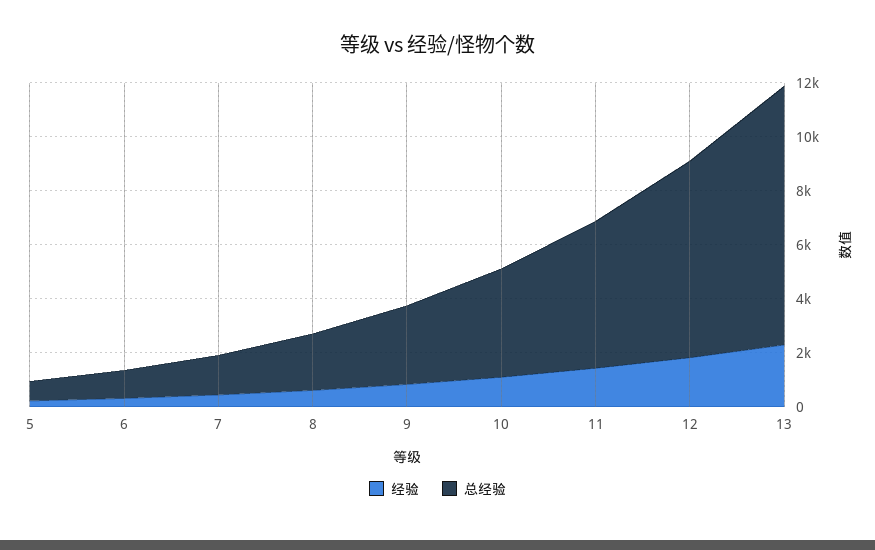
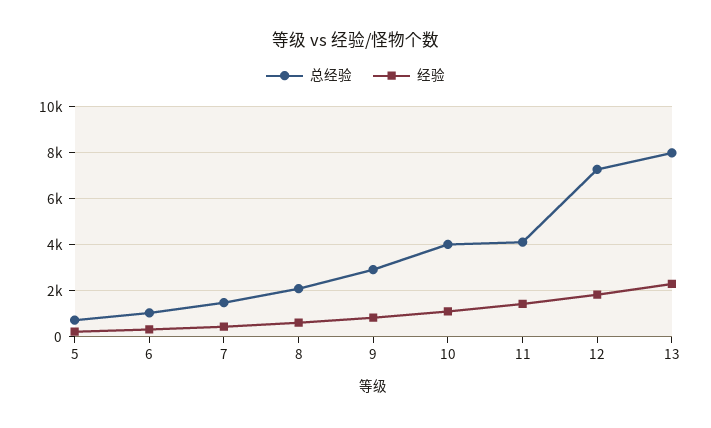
总经验, 11: 5500 -> 4000
总经验, 13: 9500 -> 8000

